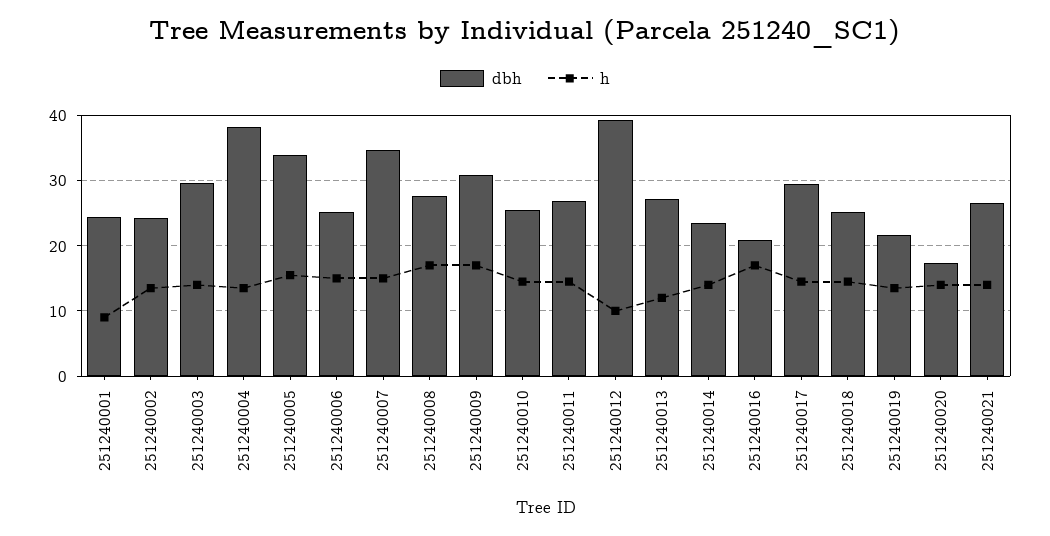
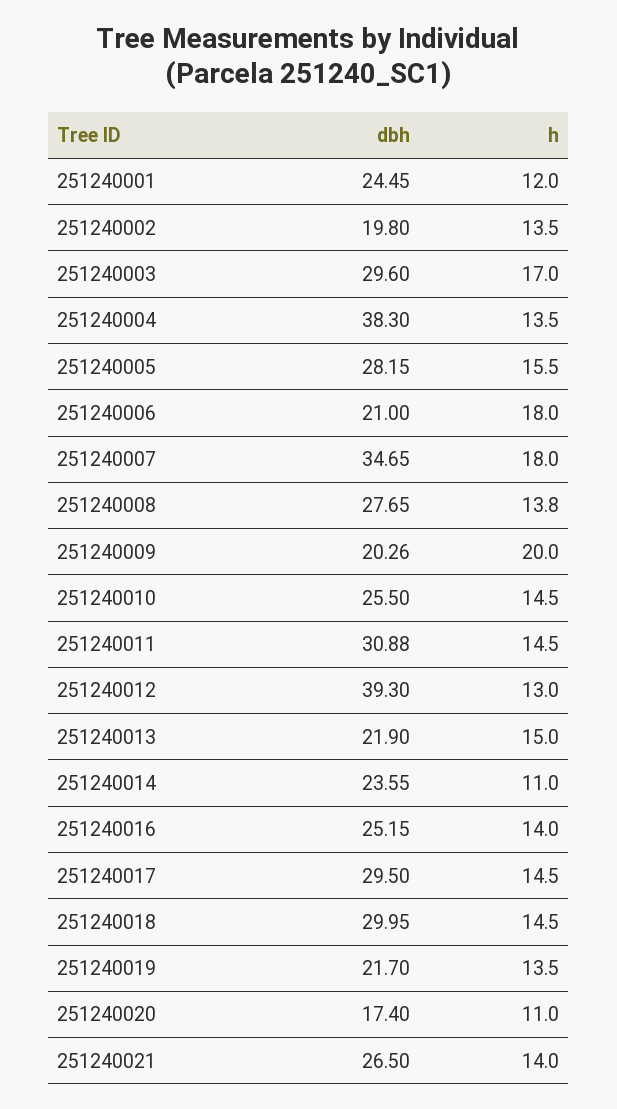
h, 251240001: 9 -> 12
dbh, 251240002: 24 -> 19.8
h, 251240003: 14 -> 17
dbh, 251240005: 34 -> 28.15
dbh, 251240006: 25 -> 21
h, 251240006: 15 -> 18
h, 251240007: 15 -> 18
h, 251240008: 17 -> 13.8
dbh, 251240009: 31 -> 20.26
h, 251240009: 17 -> 20
dbh, 251240011: 27 -> 30.88
h, 251240012: 10 -> 13
dbh, 251240013: 27 -> 21.9
h, 251240013: 12 -> 15
h, 251240014: 14 -> 11
dbh, 251240016: 21 -> 25.15
h, 251240016: 17 -> 14
dbh, 251240018: 25 -> 29.95
h, 251240020: 14 -> 11

